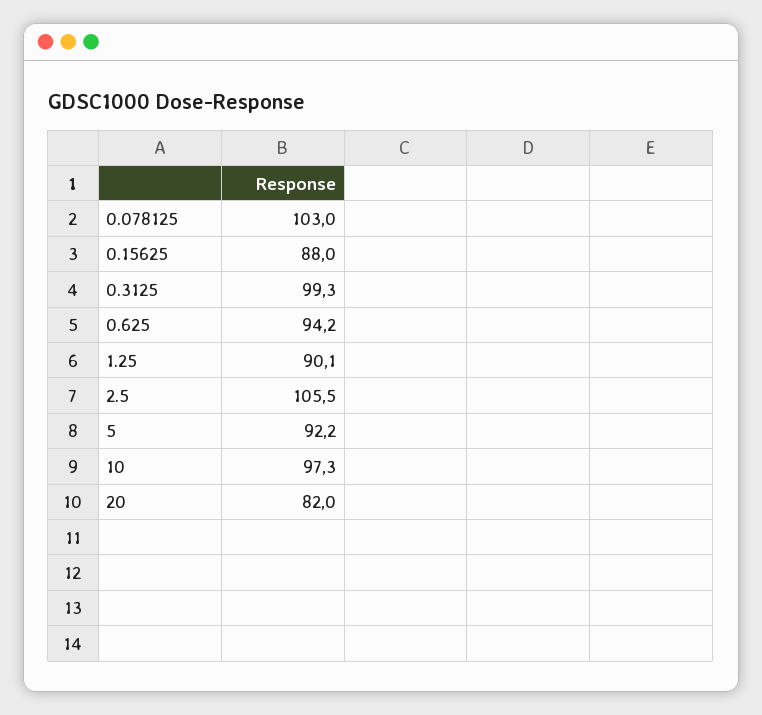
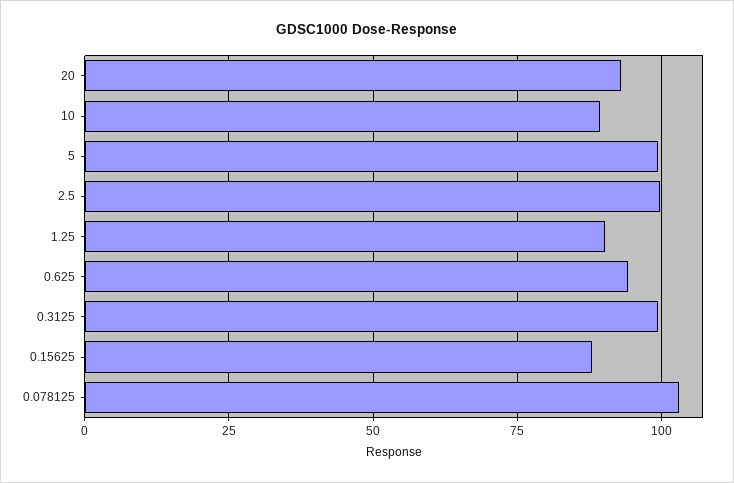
2.5: 105.5 -> 100
5: 92.2 -> 100
10: 97.3 -> 90
20: 82 -> 92.5

